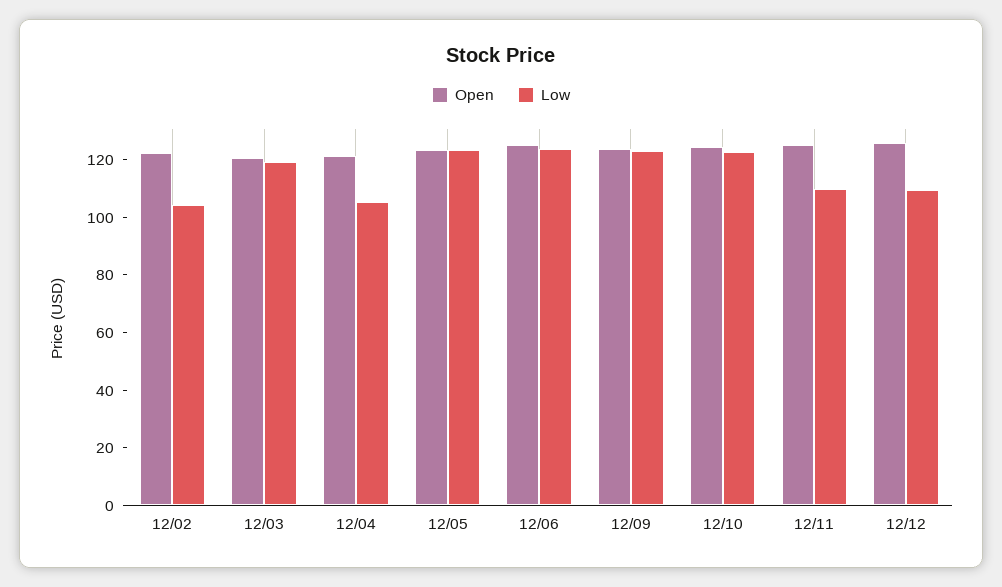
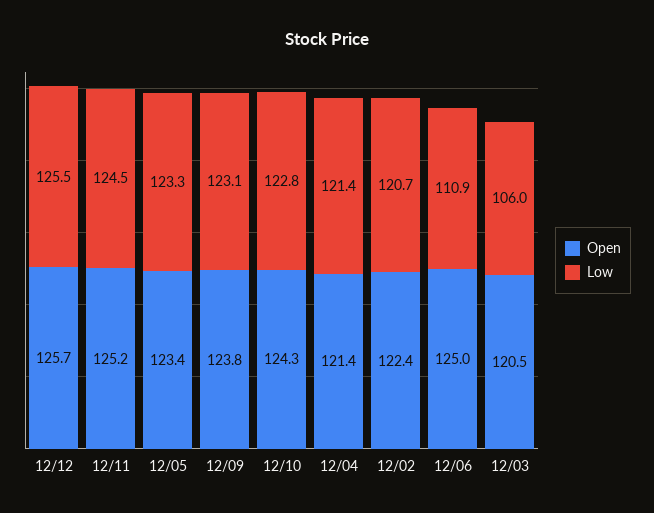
Low, 12/02: 105 -> 120.7
Low, 12/03: 120 -> 106
Low, 12/04: 105 -> 121.4
Low, 12/06: 125 -> 110.9
Low, 12/11: 110 -> 124.5
Low, 12/12: 110 -> 125.5

